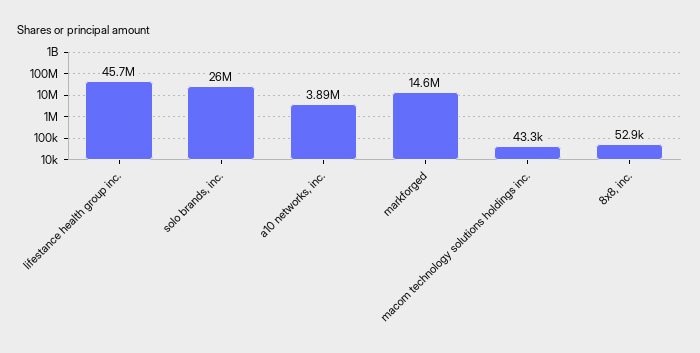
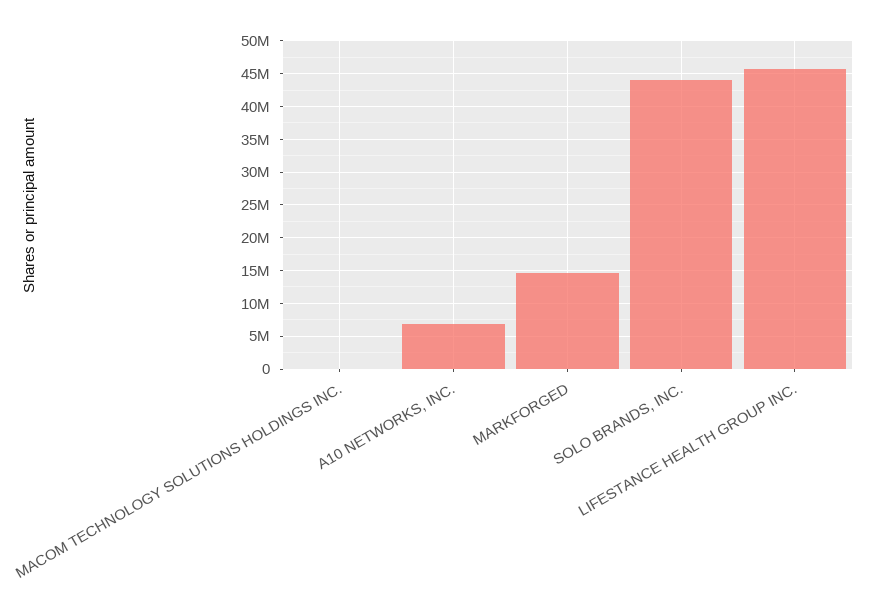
solo brands, inc.: 26000000 -> 44000000
a10 networks, inc.: 3890000 -> 7000000
8x8, inc.: 52900 -> none

